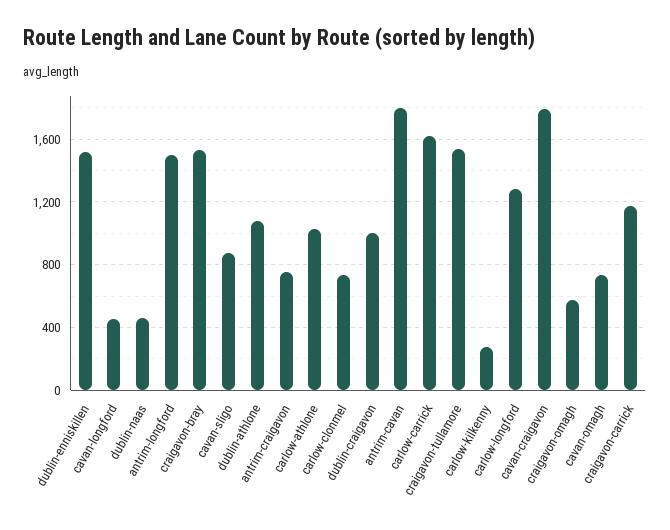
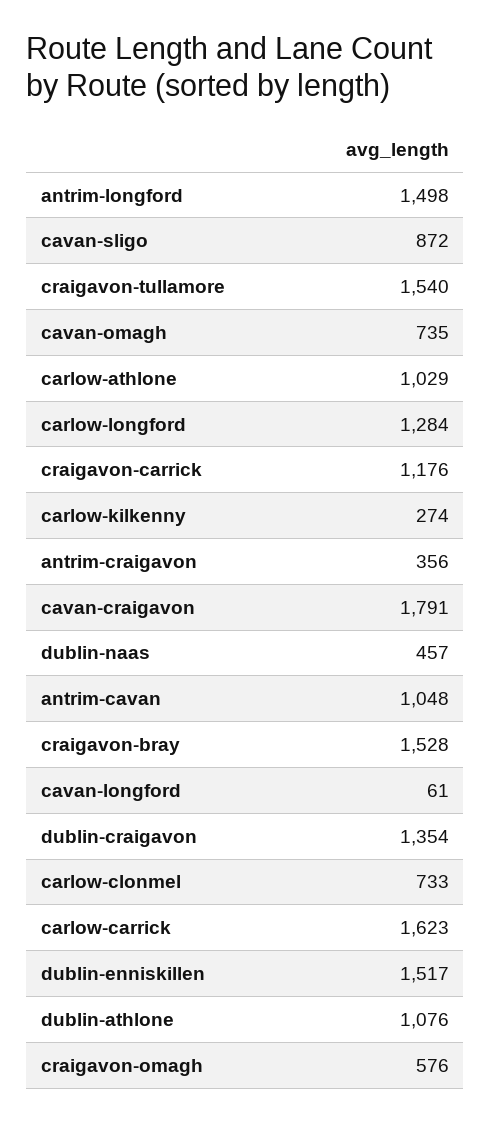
cavan-longford: 450 -> 61
antrim-craigavon: 750 -> 356
dublin-craigavon: 1000 -> 1354
antrim-cavan: 1800 -> 1048

